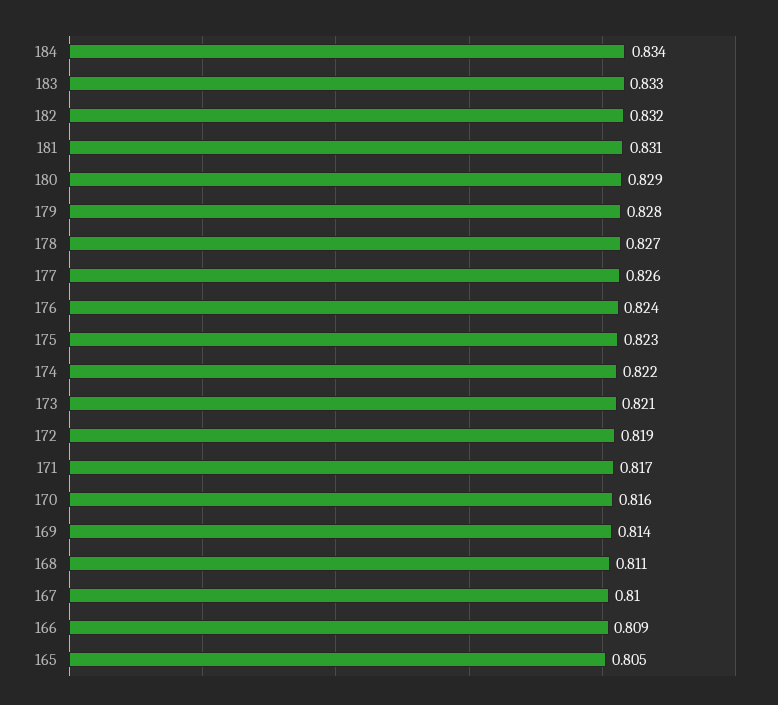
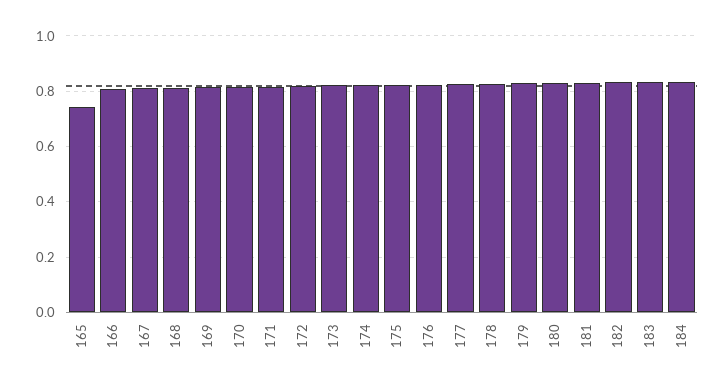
165: 0.805 -> 0.75

